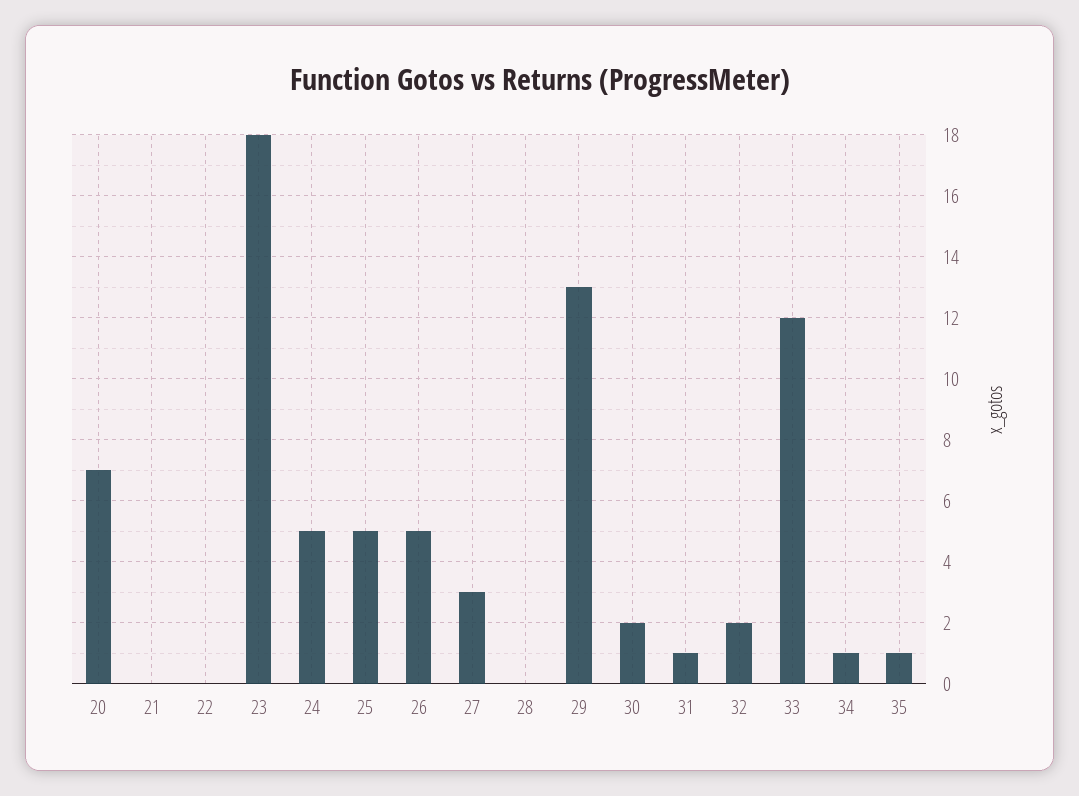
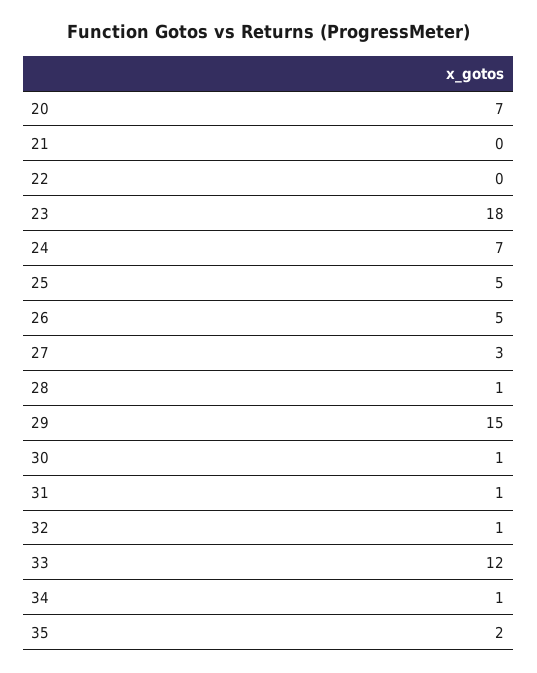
24: 5 -> 7
28: 0 -> 1
29: 13 -> 15
30: 2 -> 1
32: 2 -> 1
35: 1 -> 2

